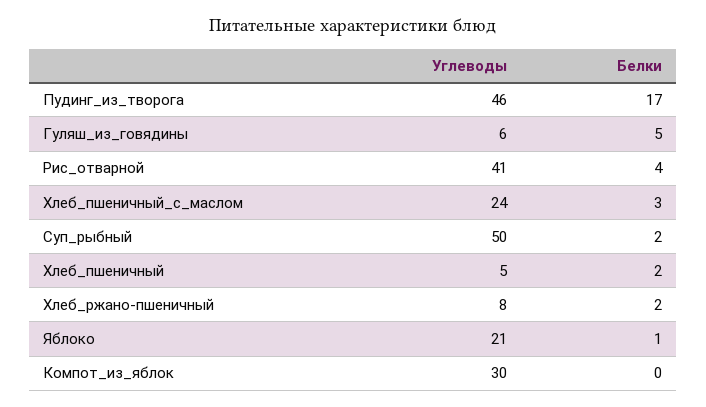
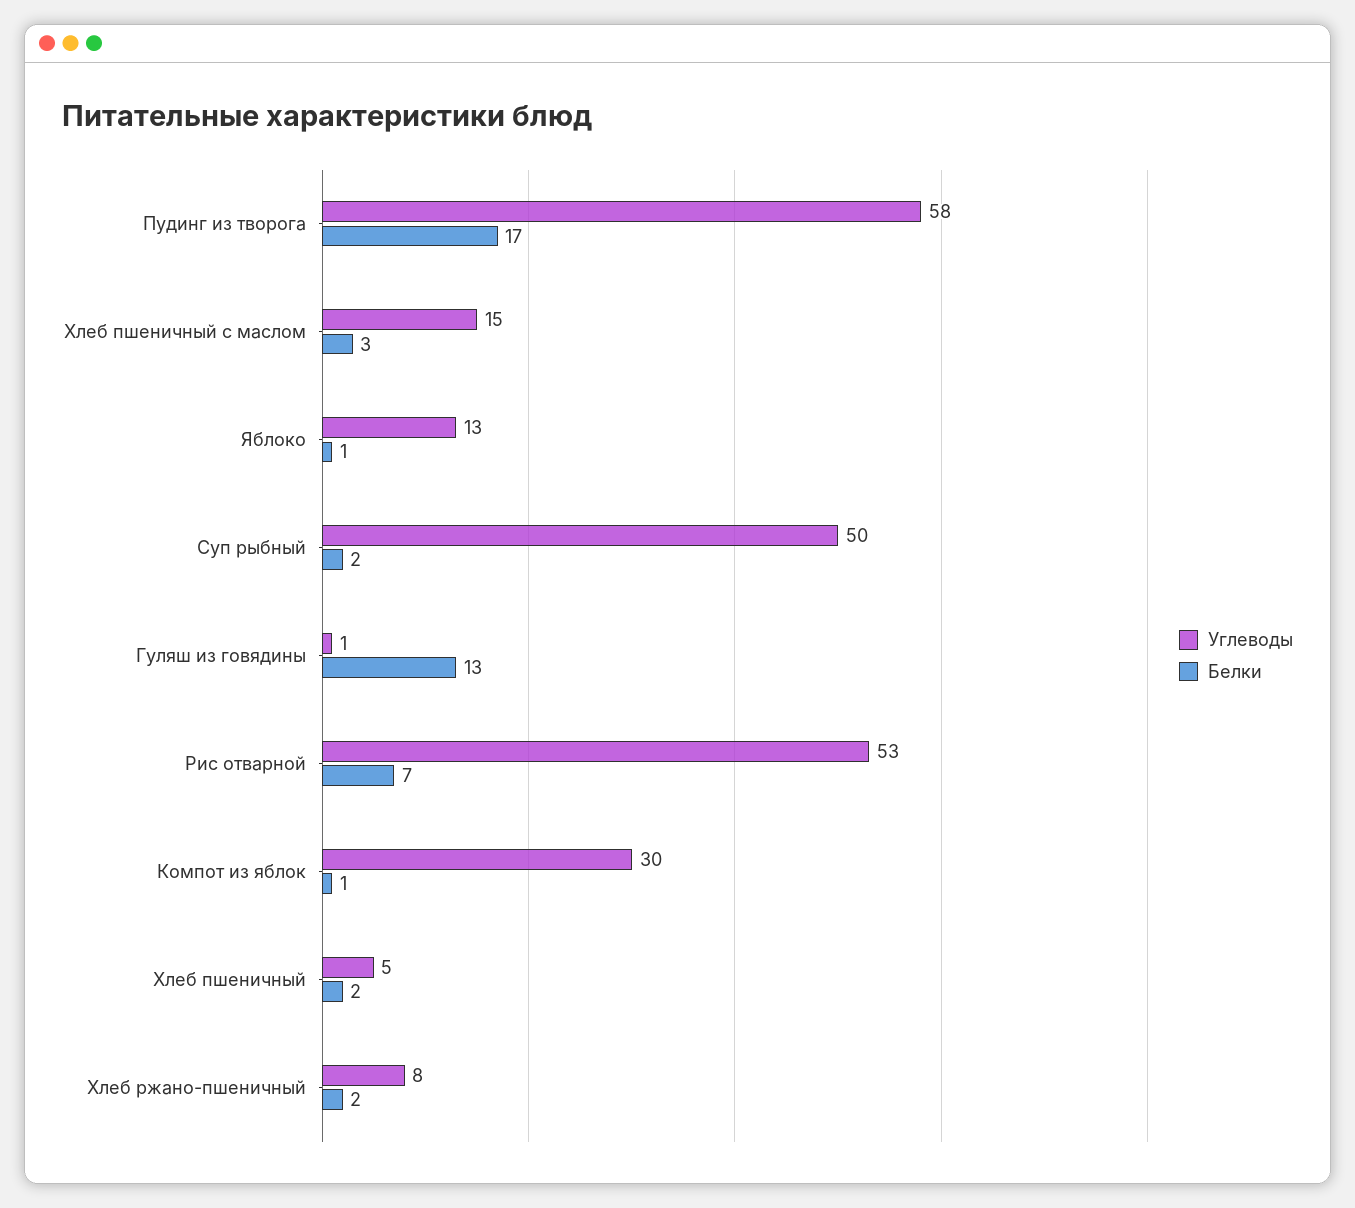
Углеводы, Пудинг_из_творога: 46 -> 58
Углеводы, Гуляш_из_говядины: 6 -> 1
Белки, Гуляш_из_говядины: 5 -> 13
Углеводы, Рис_отварной: 41 -> 53
Белки, Рис_отварной: 4 -> 7
Углеводы, Хлеб_пшеничный_с_маслом: 24 -> 15
Углеводы, Яблоко: 21 -> 13
Белки, Компот_из_яблок: 0 -> 1

